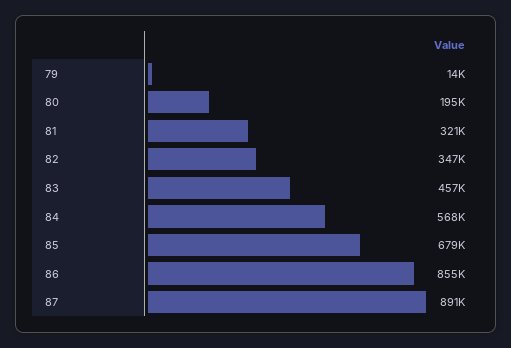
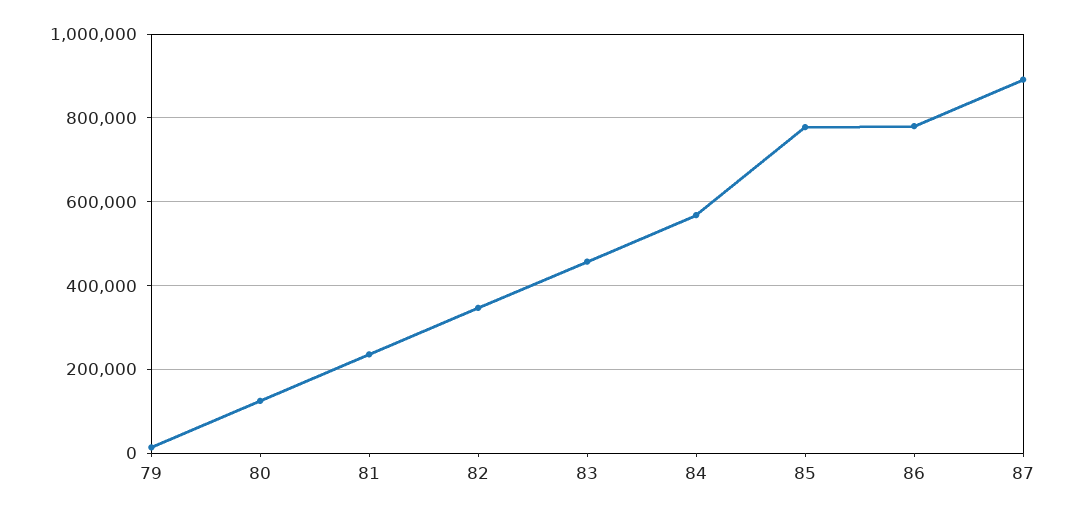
80: 195000 -> 120000
81: 321000 -> 240000
85: 679000 -> 780000
86: 855000 -> 780000

